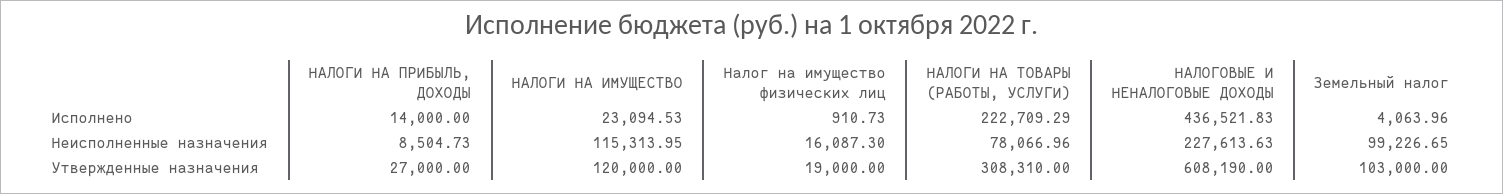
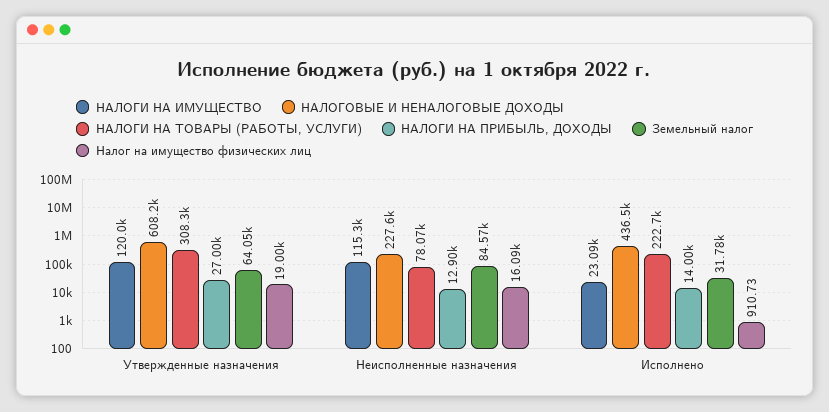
Земельный налог, Исполнено: 4063.96 -> 31780
НАЛОГИ НА ПРИБЫЛЬ, ДОХОДЫ, Неисполненные назначения: 8504.73 -> 12900
Земельный налог, Неисполненные назначения: 99226.65 -> 84570
Земельный налог, Утвержденные назначения: 103000 -> 64050

